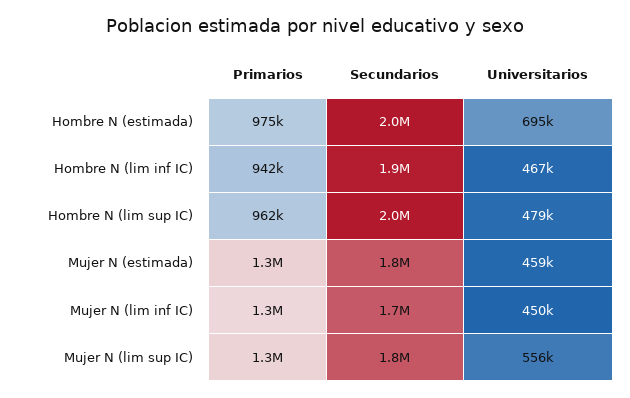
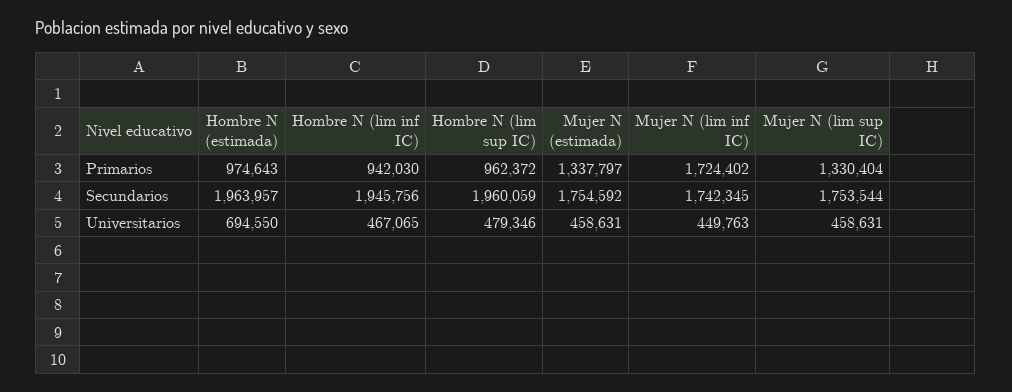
Primarios, Mujer N (lim inf IC): 1300000 -> 1724402
Universitarios, Mujer N (lim sup IC): 556000 -> 458631

